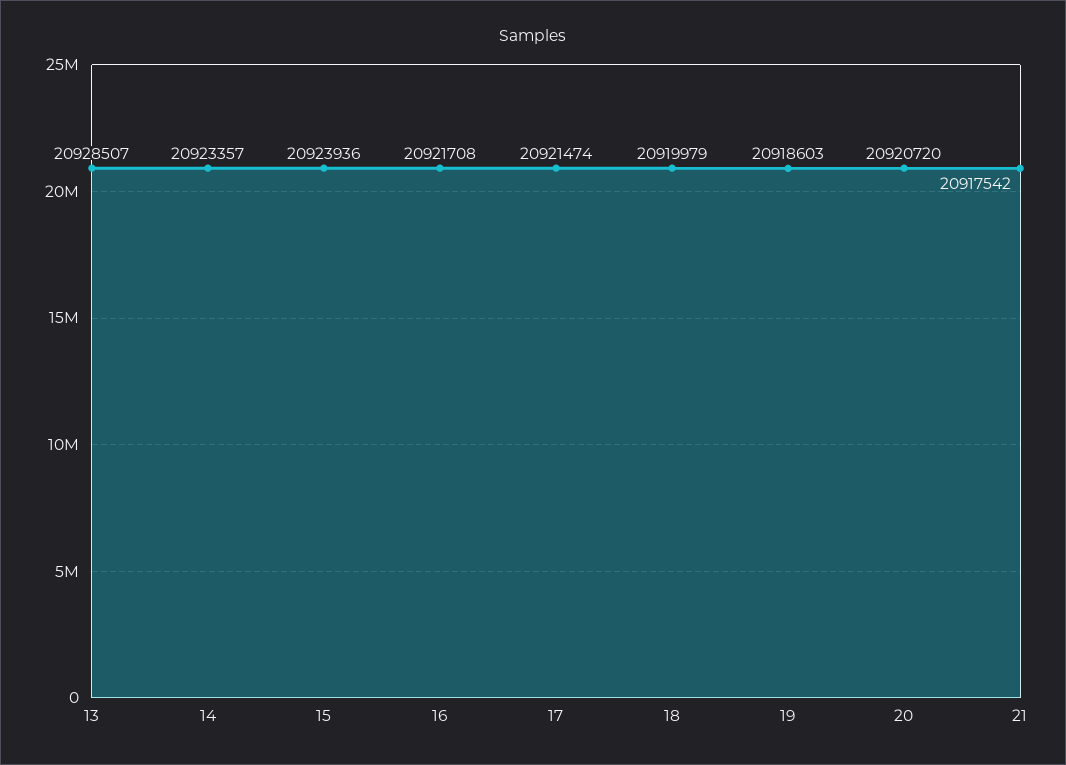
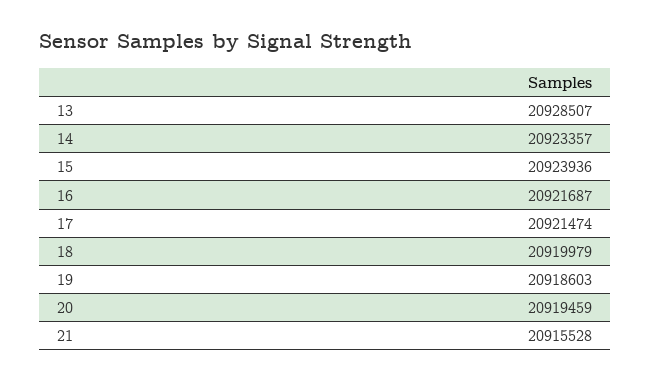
16: 20921708 -> 20921687
20: 20920720 -> 20919459
21: 20917542 -> 20915528

